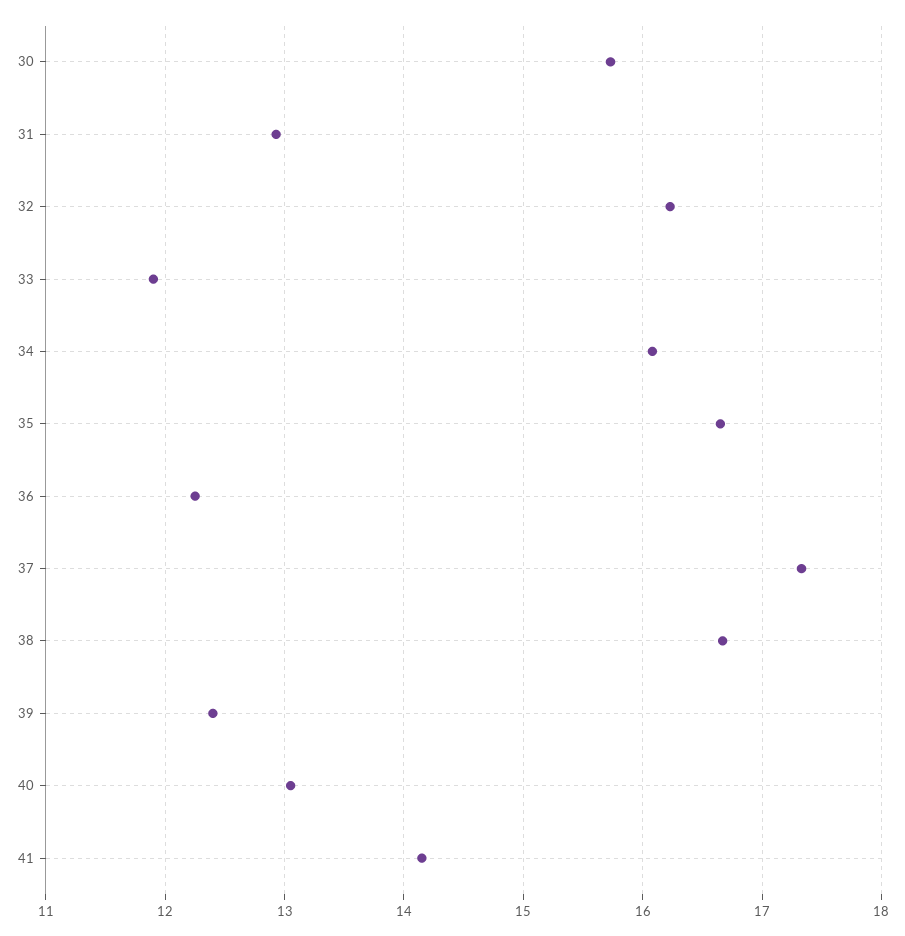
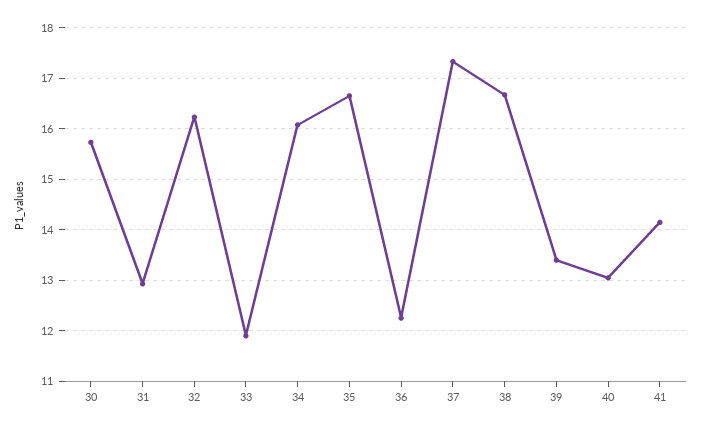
39: 12.4 -> 13.4

